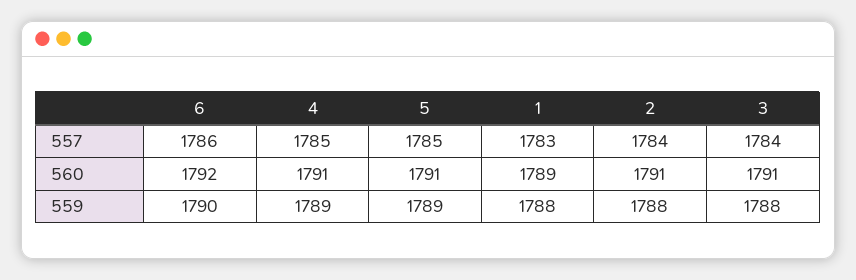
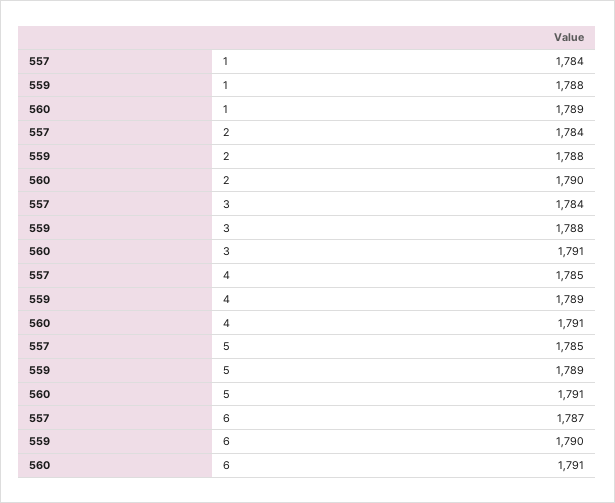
6, 557: 1786 -> 1787
1, 557: 1783 -> 1784
6, 560: 1792 -> 1791
2, 560: 1791 -> 1790

